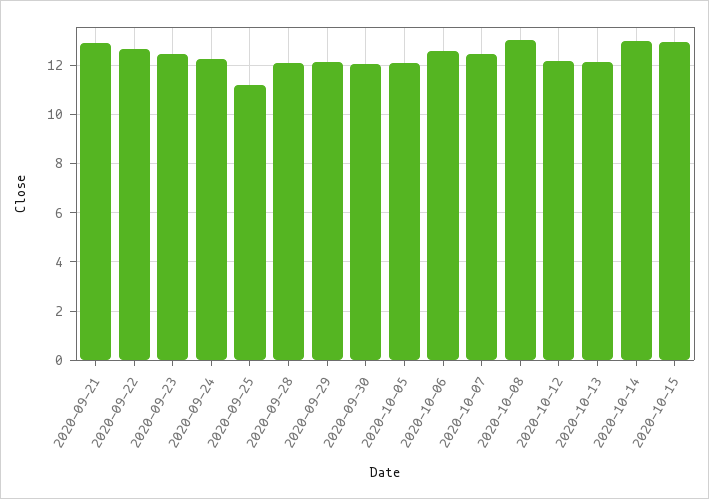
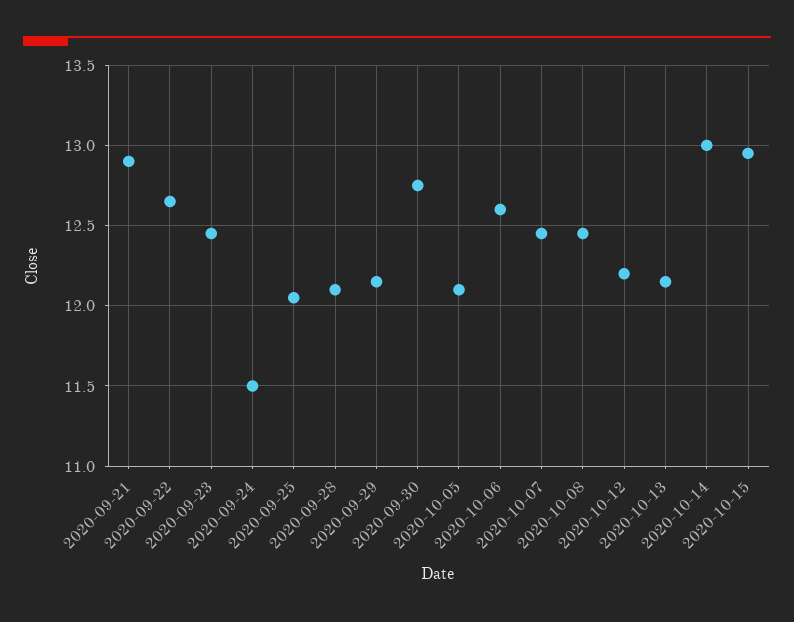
2020-09-24: 12.25 -> 11.5
2020-09-25: 11.25 -> 12.05
2020-09-30: 12 -> 12.75
2020-10-08: 13 -> 12.45

